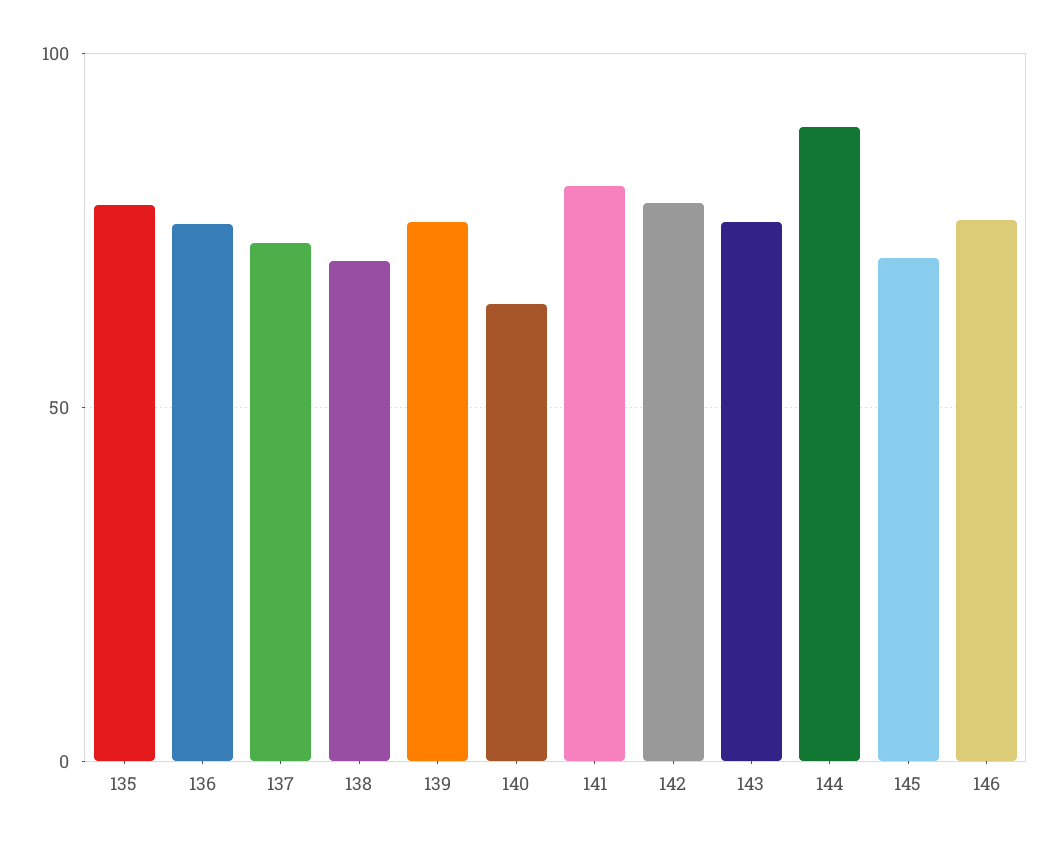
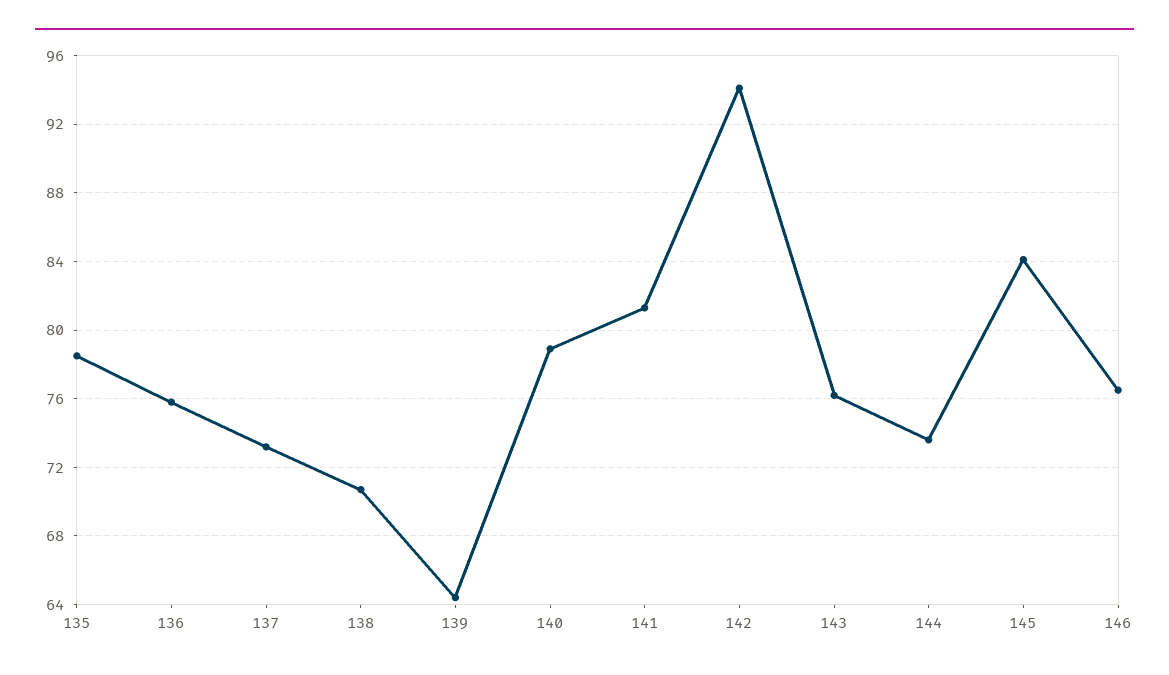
139: 75 -> 64.5
140: 65 -> 79
142: 80 -> 94
144: 90 -> 73.5
145: 70 -> 84

